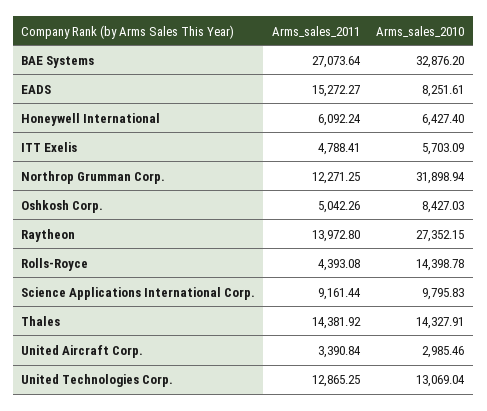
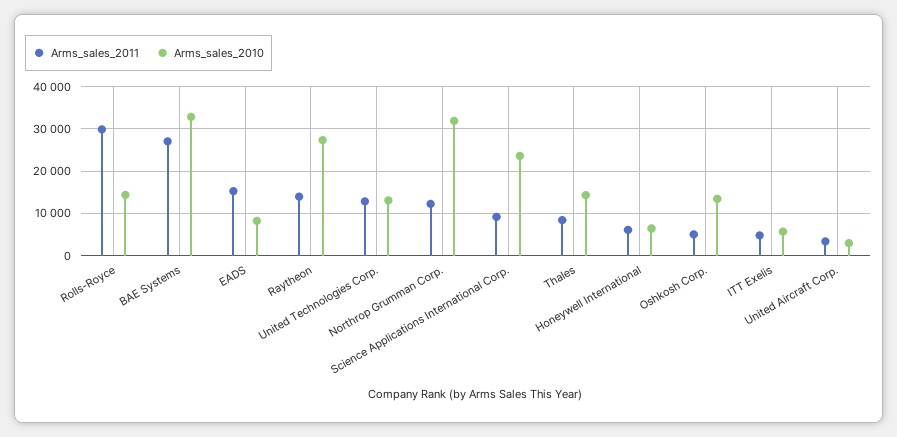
Arms_sales_2010, Oshkosh Corp.: 8427.03 -> 14000
Arms_sales_2011, Rolls-Royce: 4393.08 -> 30000
Arms_sales_2010, Science Applications International Corp.: 9795.83 -> 24000
Arms_sales_2011, Thales: 14381.92 -> 8000

